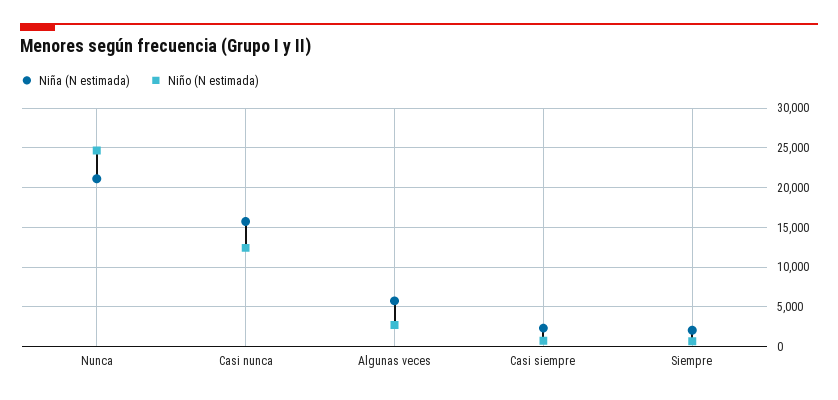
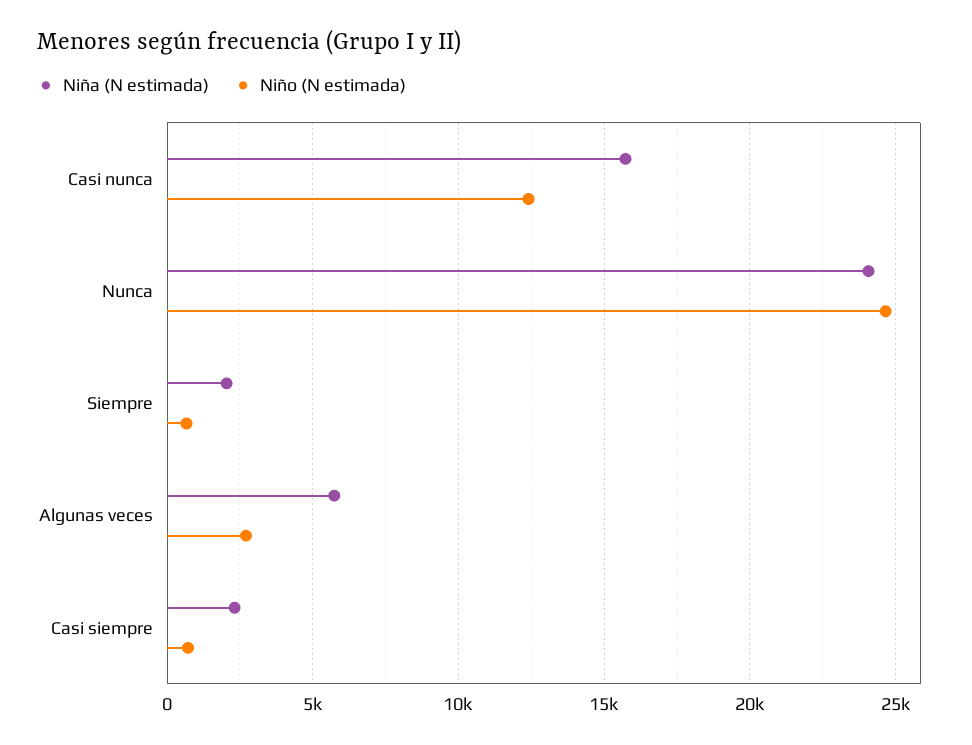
Niña (N estimada), Nunca: 21000 -> 24000

